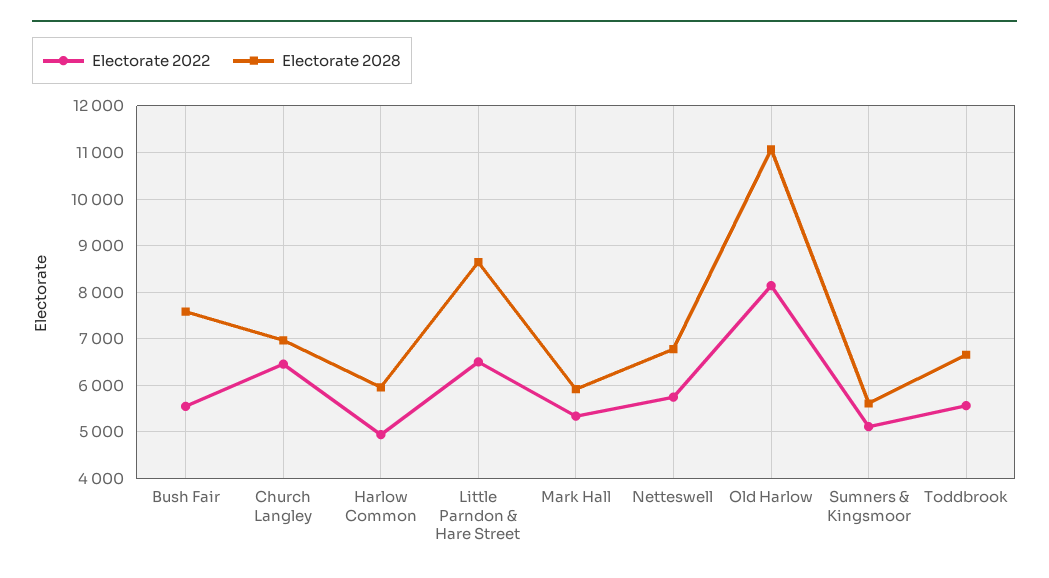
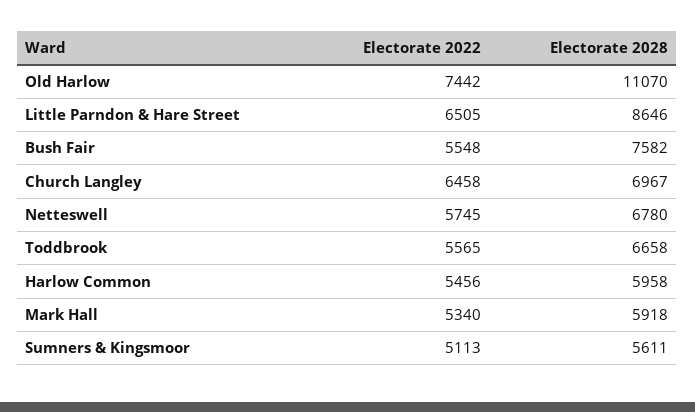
Electorate 2022, Harlow Common: 5000 -> 5456
Electorate 2022, Old Harlow: 8200 -> 7442

